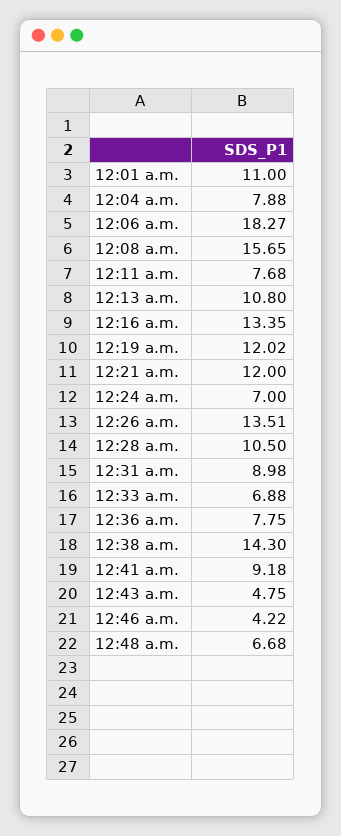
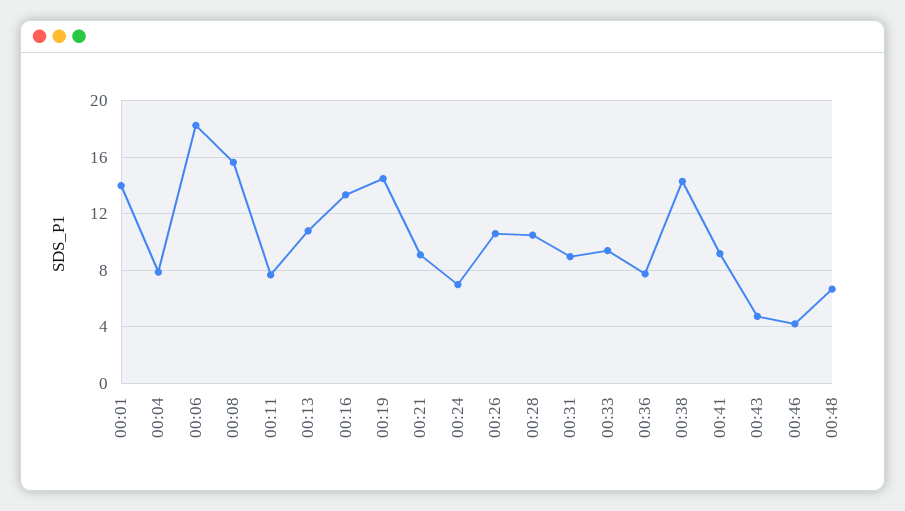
12:01 a.m.: 11 -> 14
12:19 a.m.: 12.02 -> 14.5
12:21 a.m.: 12 -> 9
12:26 a.m.: 13.51 -> 10.5
12:33 a.m.: 6.88 -> 9.5

